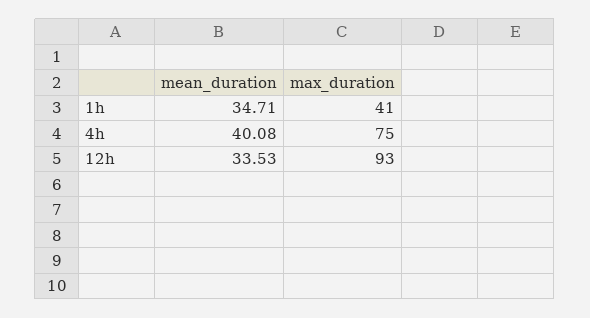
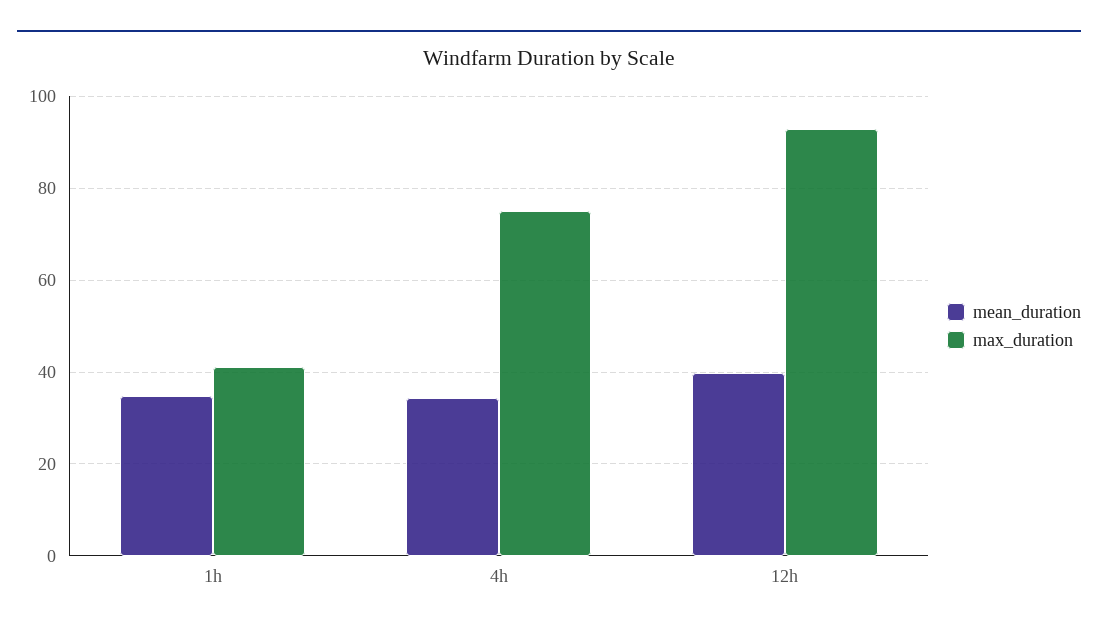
mean_duration, 4h: 40.08 -> 34
mean_duration, 12h: 33.53 -> 40

